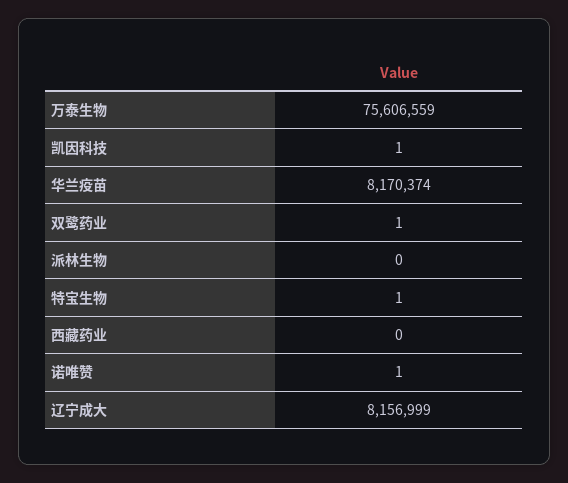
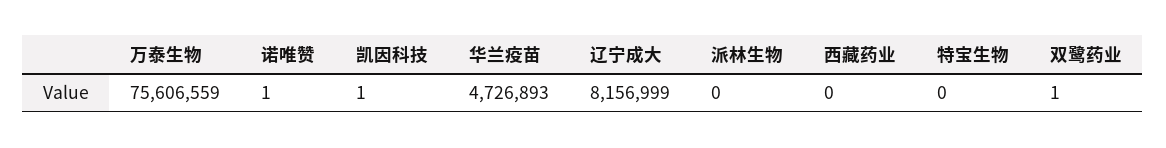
华兰疫苗: 8170374 -> 4726893
特宝生物: 1 -> 0

